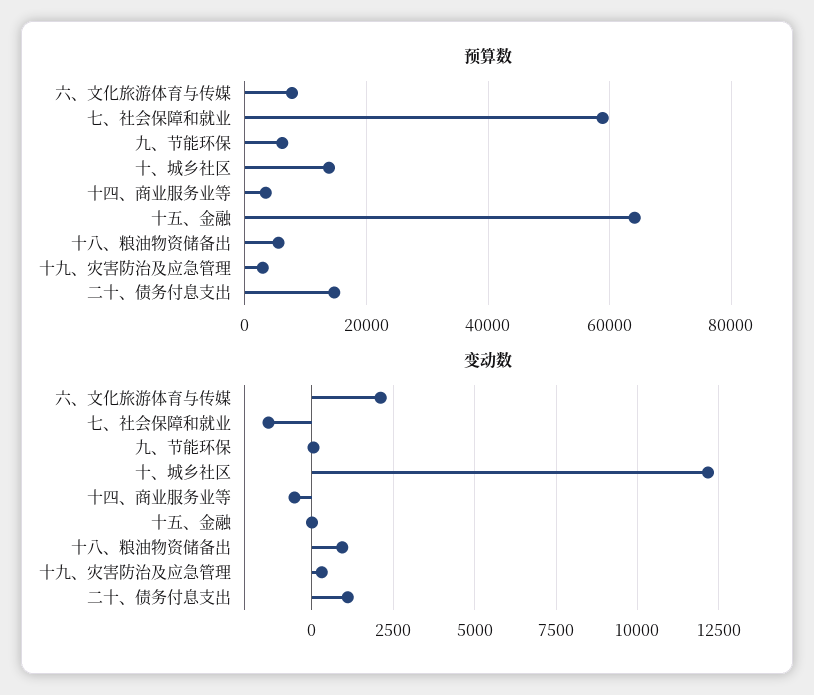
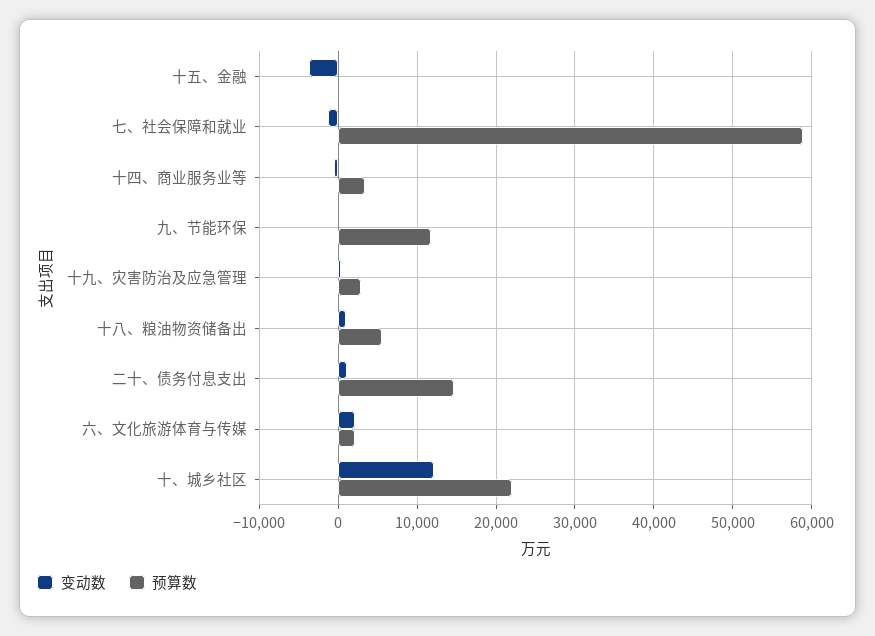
预算数, 六、文化旅游体育与传媒: 8000 -> 2000
预算数, 九、节能环保: 6000 -> 12000
预算数, 十、城乡社区: 14000 -> 22000
预算数, 十五、金融: 64000 -> 0
变动数, 十五、金融: 0 -> -4000

